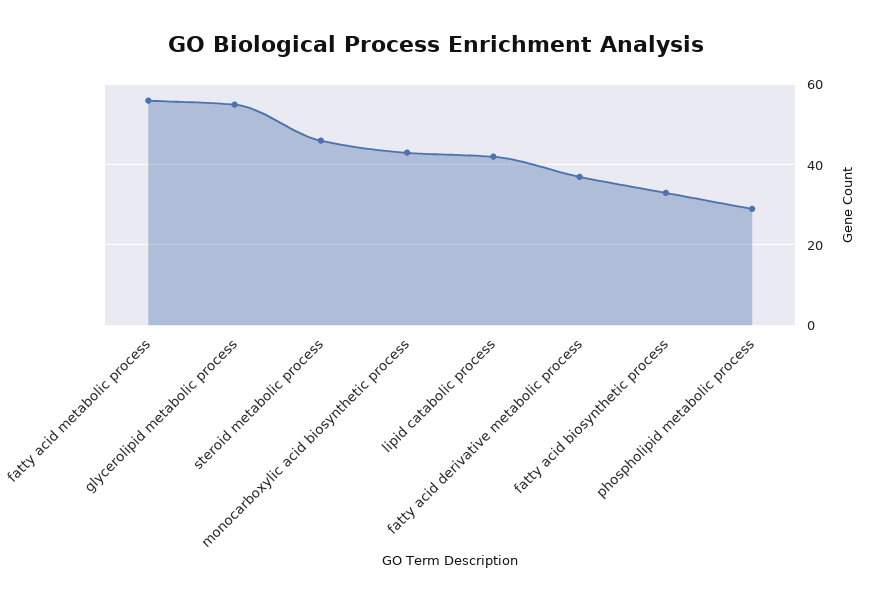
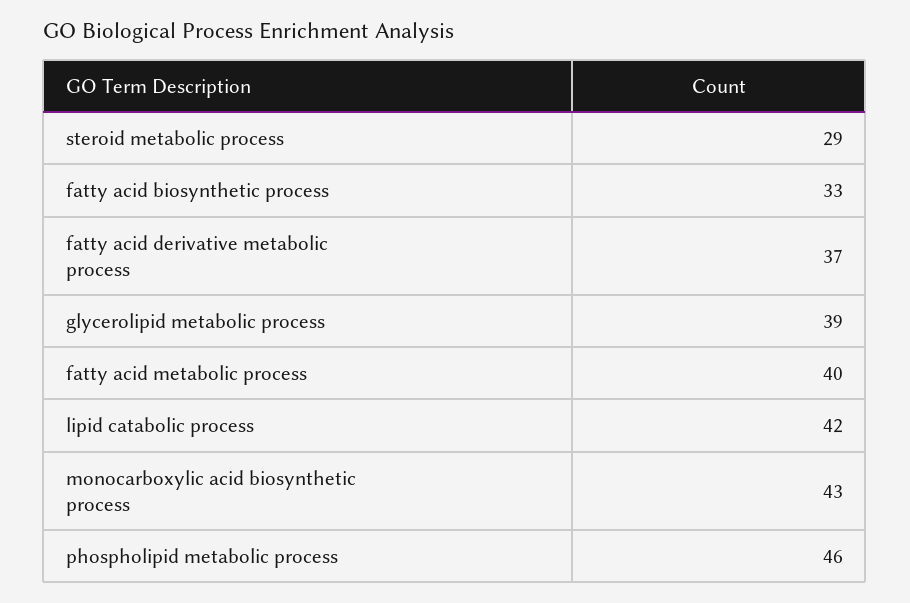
fatty acid metabolic process: 55 -> 40
glycerolipid metabolic process: 55 -> 39
steroid metabolic process: 45 -> 29
phospholipid metabolic process: 30 -> 46

